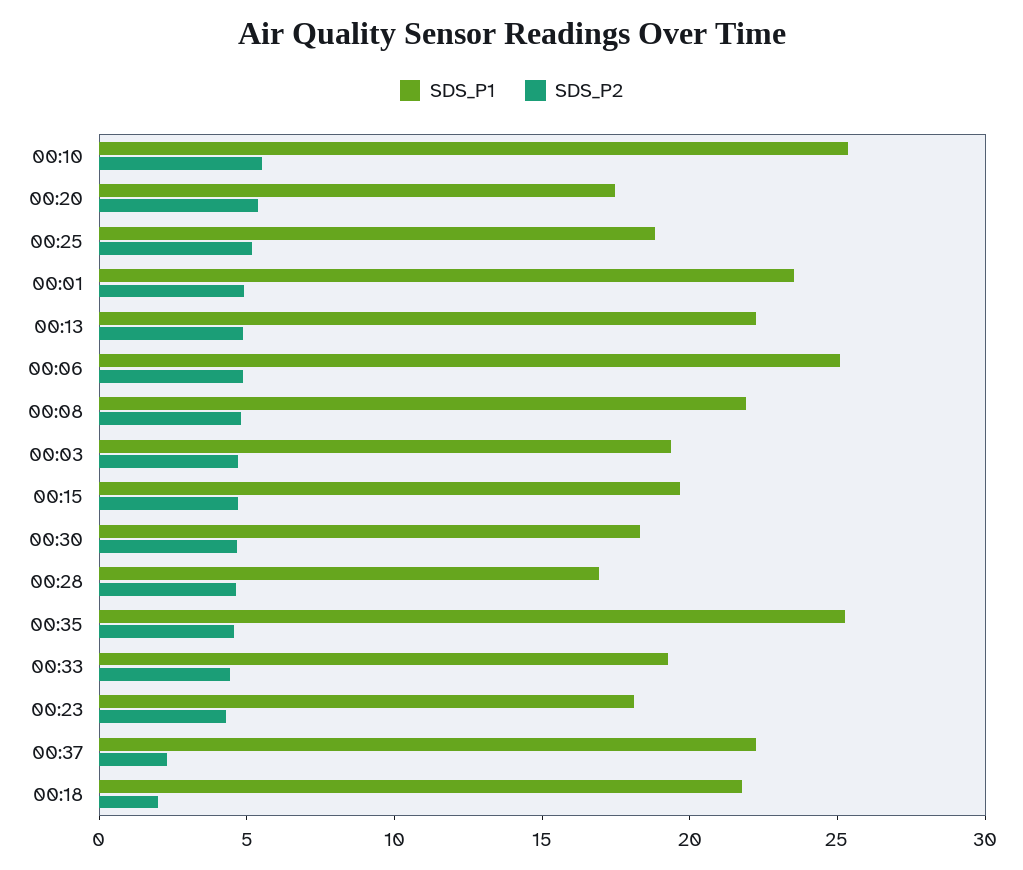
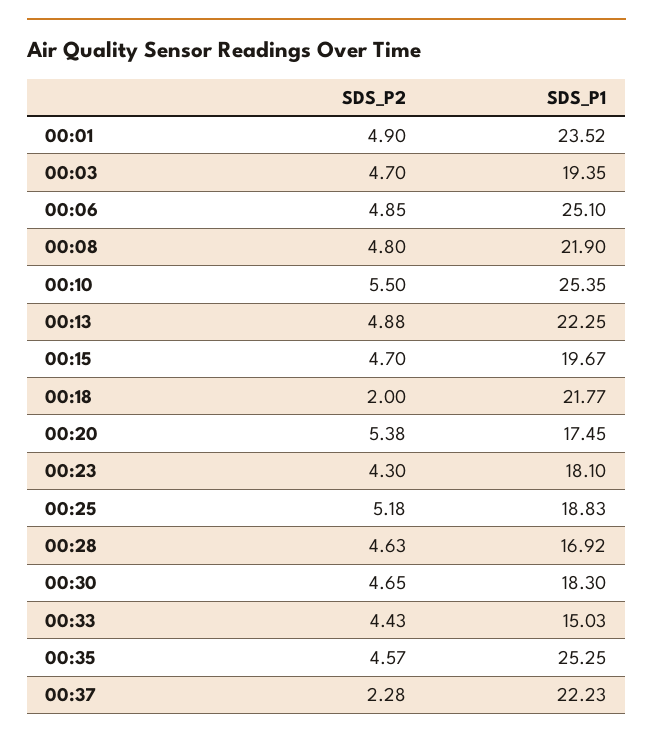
SDS_P1, 00:33: 19 -> 15.03

